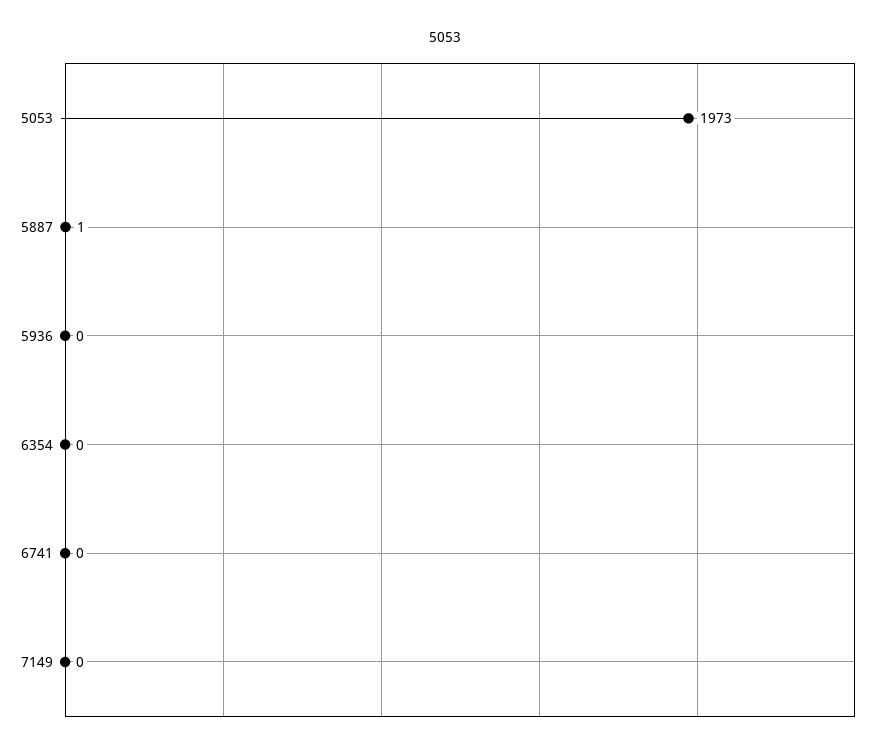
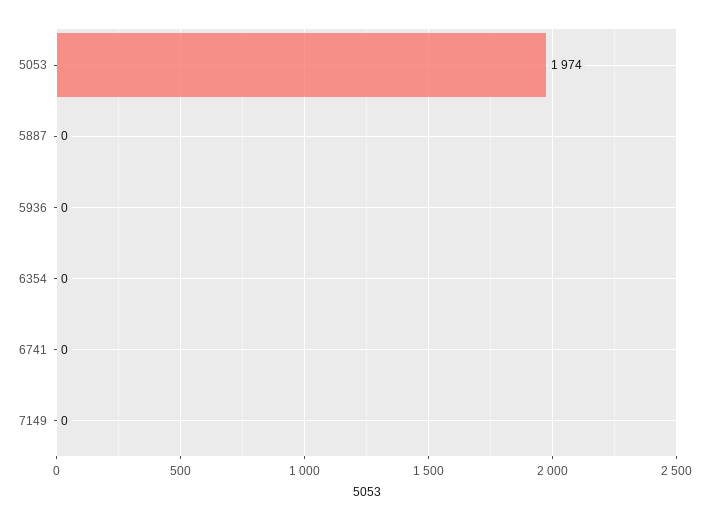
5053: 1973 -> 1974
5887: 1 -> 0

